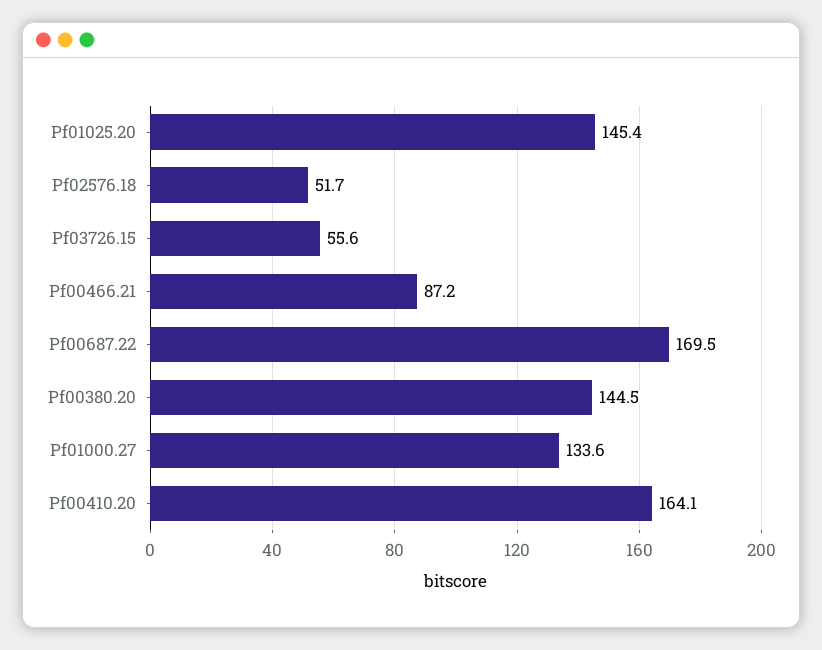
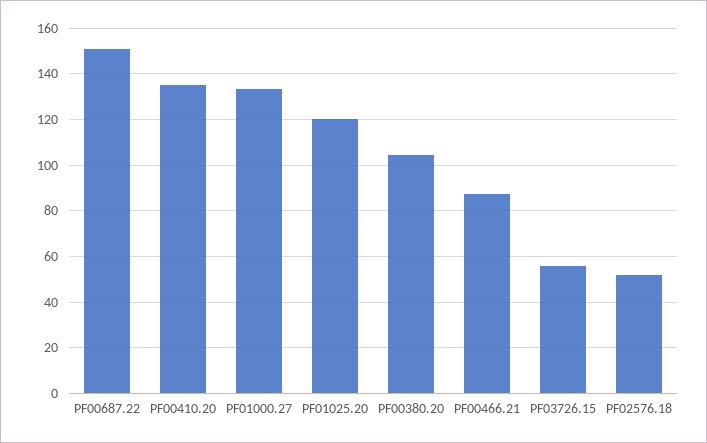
Pf01025.20: 145.4 -> 120
Pf00687.22: 169.5 -> 150
Pf00380.20: 144.5 -> 105
Pf00410.20: 164.1 -> 135

